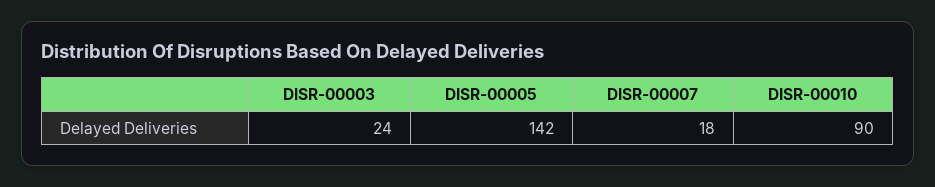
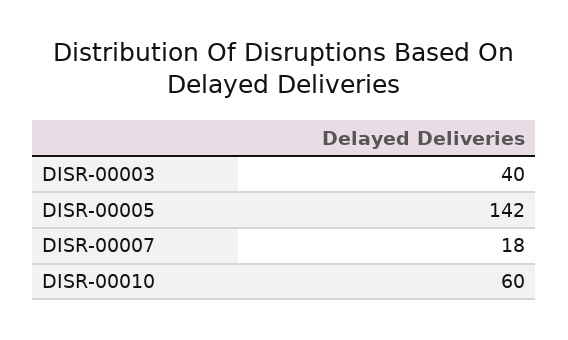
DISR-00003: 24 -> 40
DISR-00010: 90 -> 60

